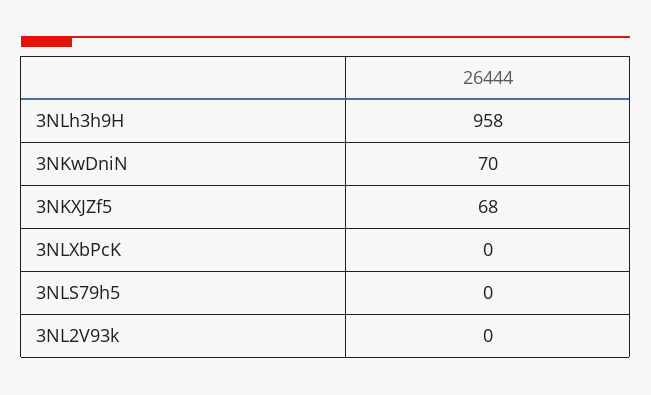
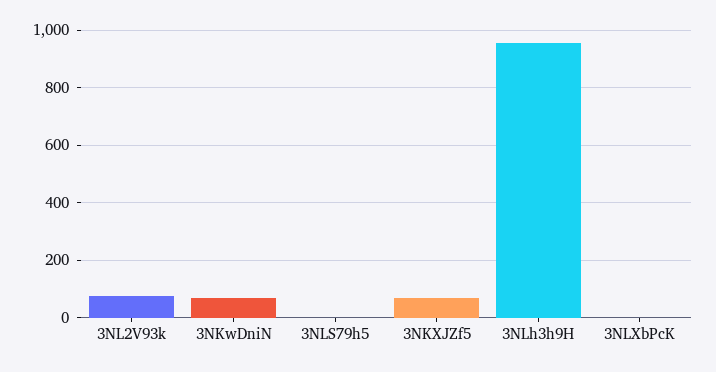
3NL2V93k: 0 -> 75

